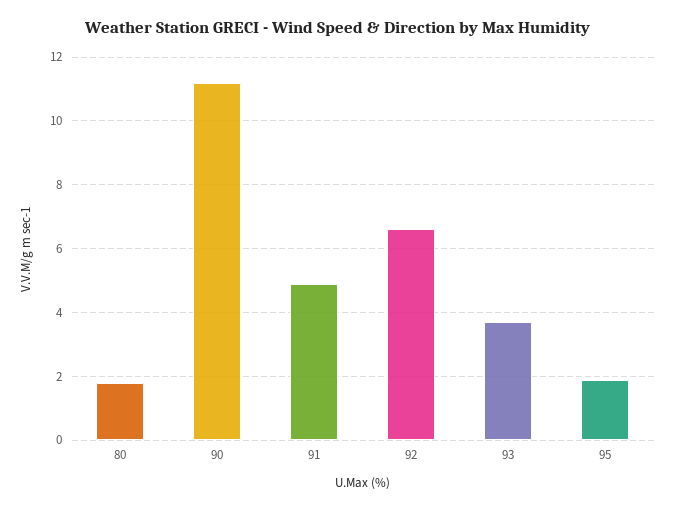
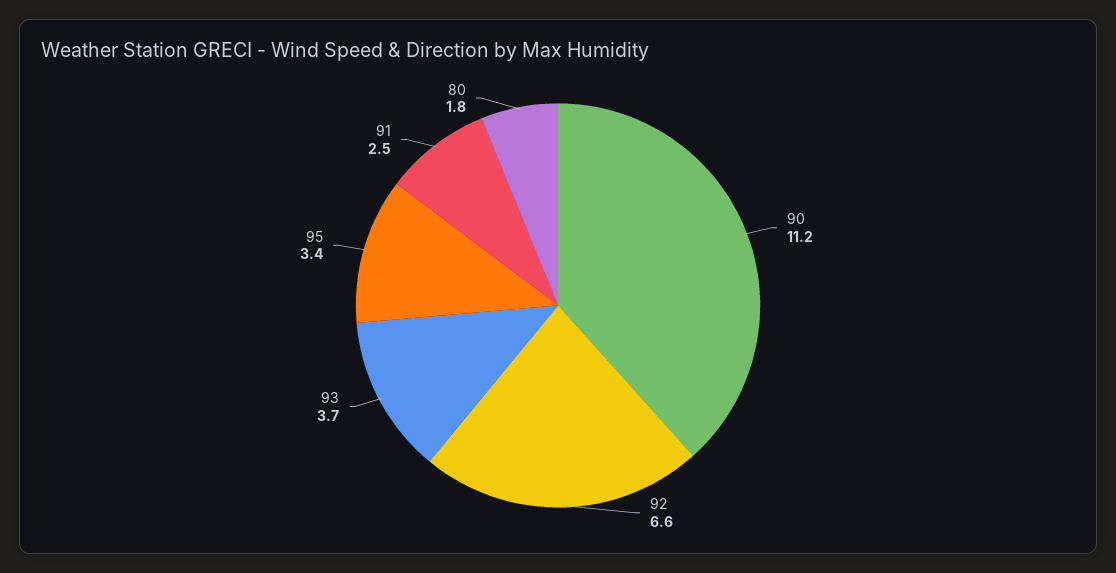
91: 5 -> 2.5
95: 2 -> 3.4

